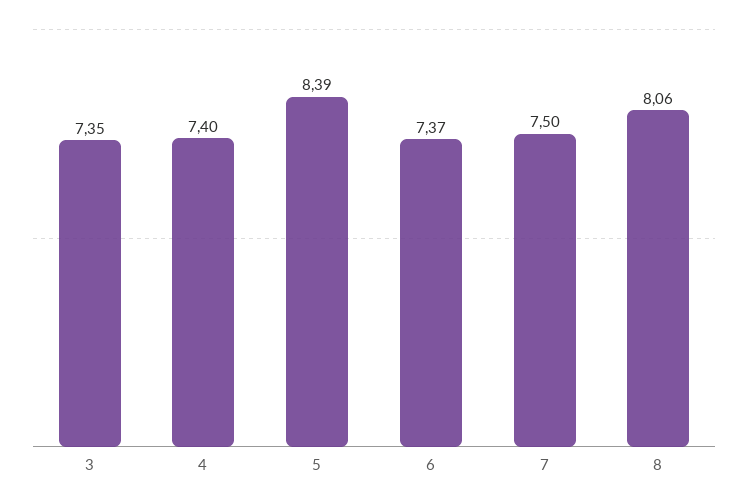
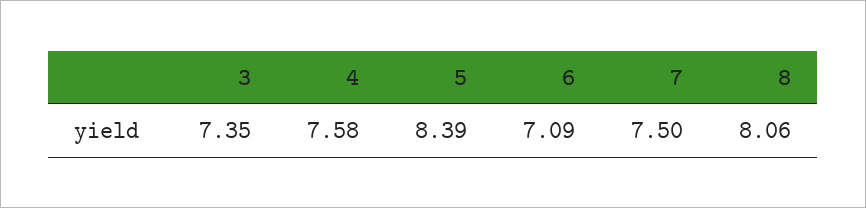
4: 7.4 -> 7.58
6: 7.37 -> 7.09

